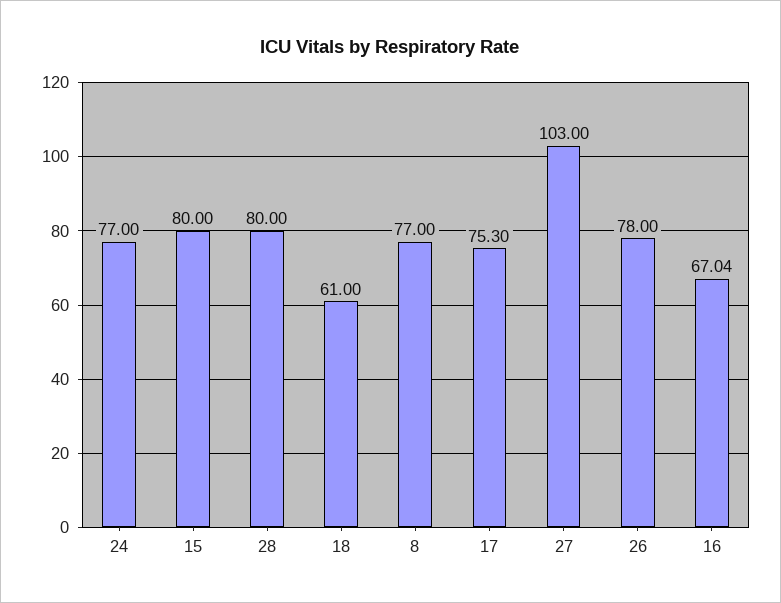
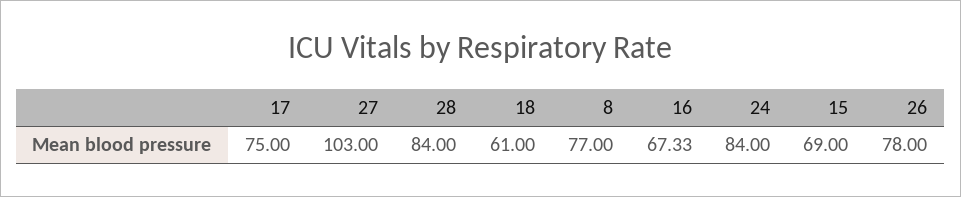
24: 77 -> 84
15: 80 -> 69
28: 80 -> 84
17: 75.3 -> 75
16: 67.04 -> 67.33

